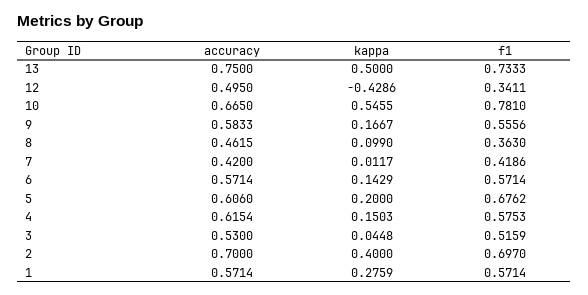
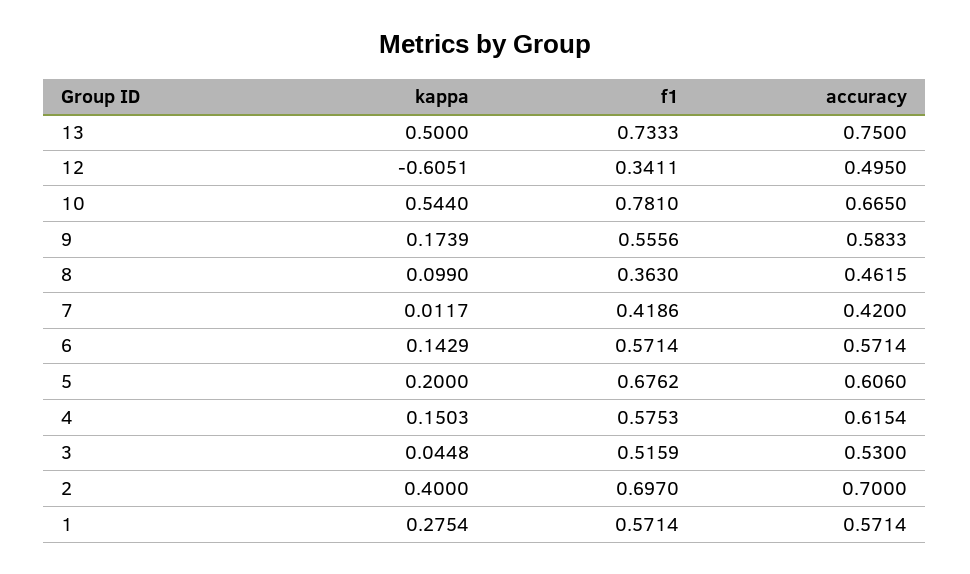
kappa, 12: -0.4286 -> -0.6051
kappa, 10: 0.5455 -> 0.544
kappa, 9: 0.1667 -> 0.1739
kappa, 1: 0.2759 -> 0.2754

